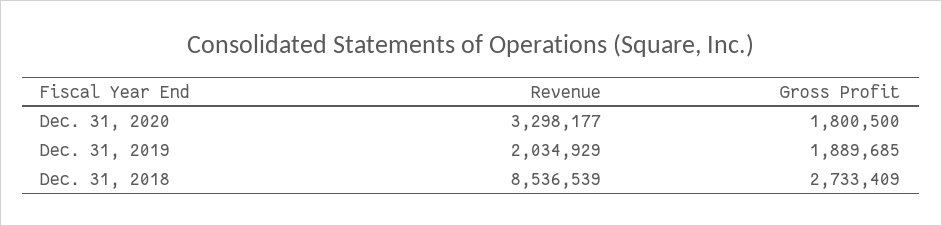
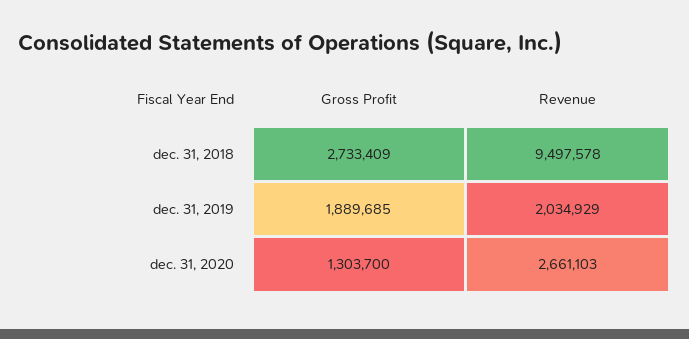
Revenue, Dec. 31, 2020: 3298177 -> 2661103
Gross Profit, Dec. 31, 2020: 1800500 -> 1303700
Revenue, Dec. 31, 2018: 8536539 -> 9497578

